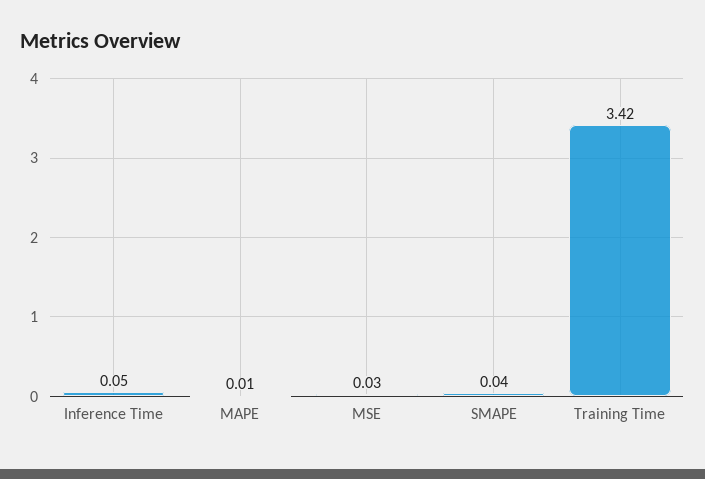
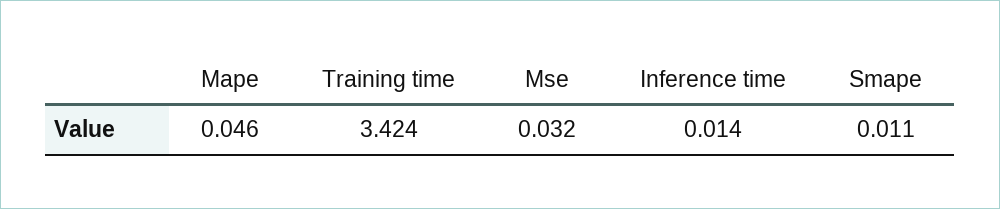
Inference Time: 0.05 -> 0.014
MAPE: 0.01 -> 0.046
SMAPE: 0.04 -> 0.011

